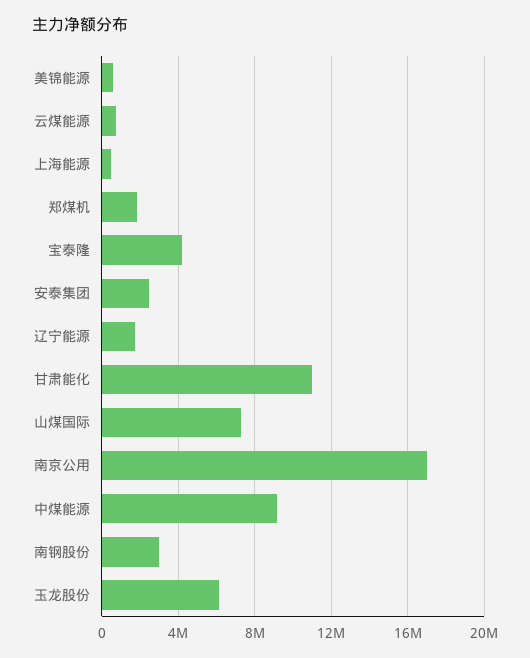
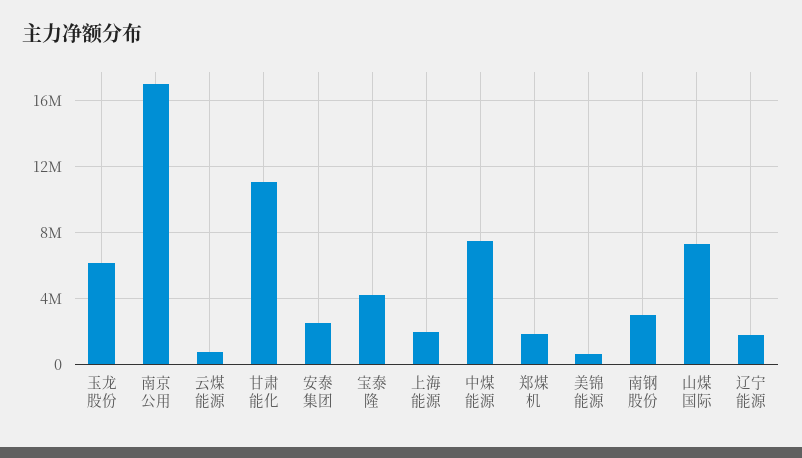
上海能源: 500000 -> 2000000
中煤能源: 9000000 -> 7500000

